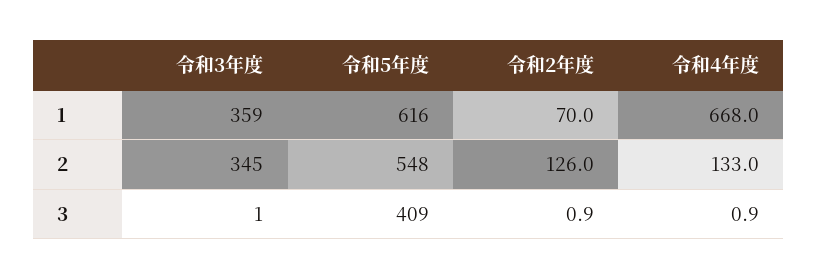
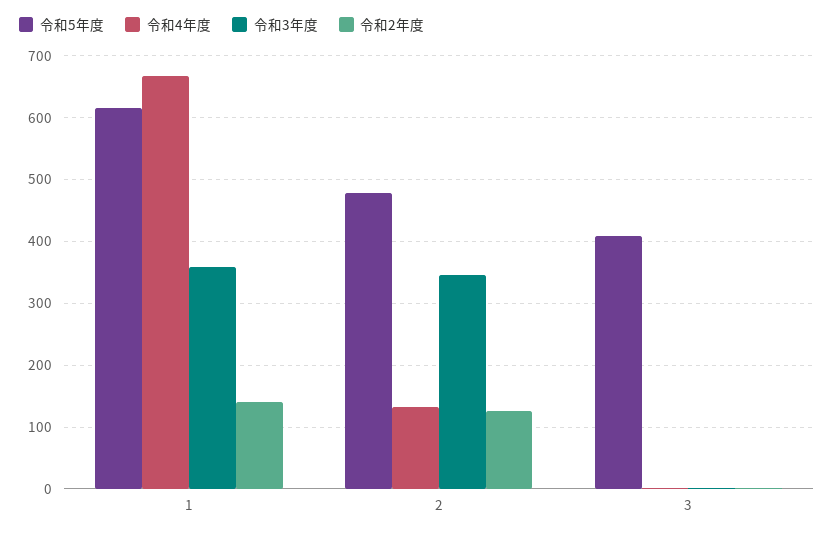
令和2年度, 1: 70 -> 140
令和5年度, 2: 548 -> 480

